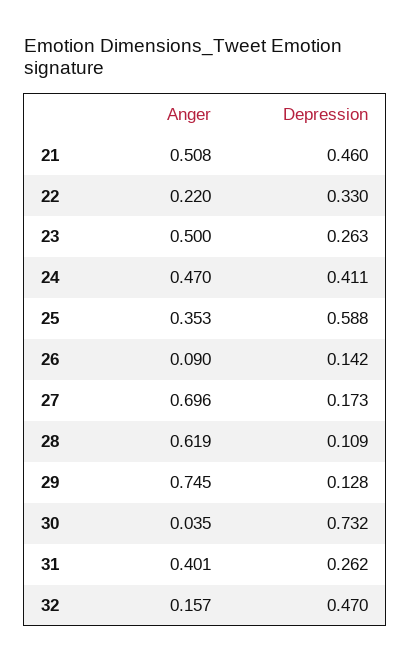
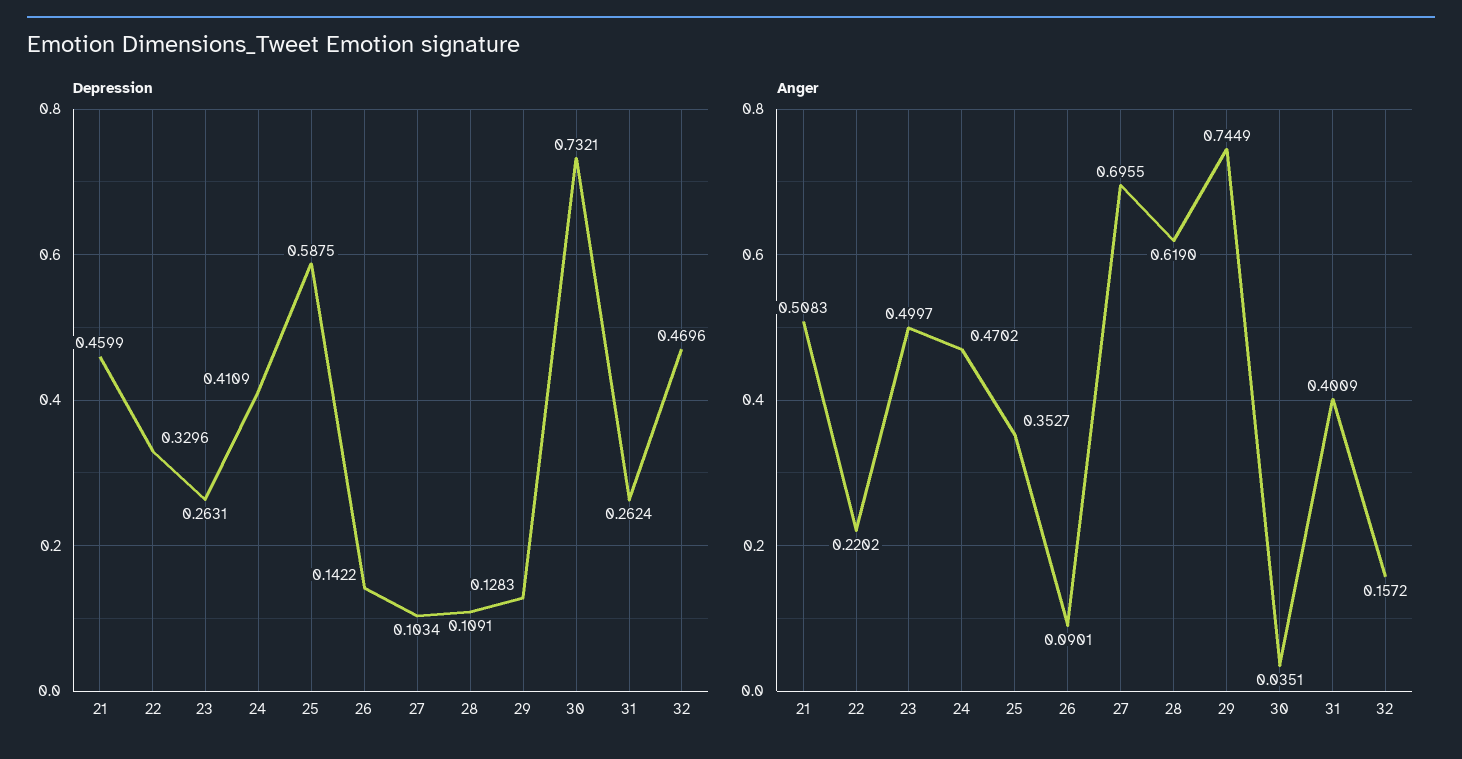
Depression, 27: 0.173 -> 0.1034

